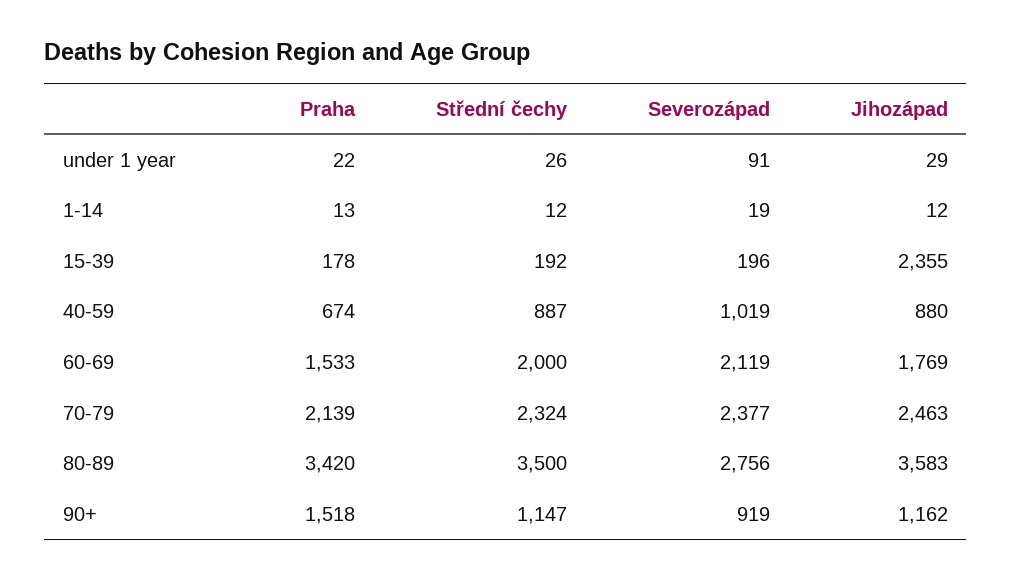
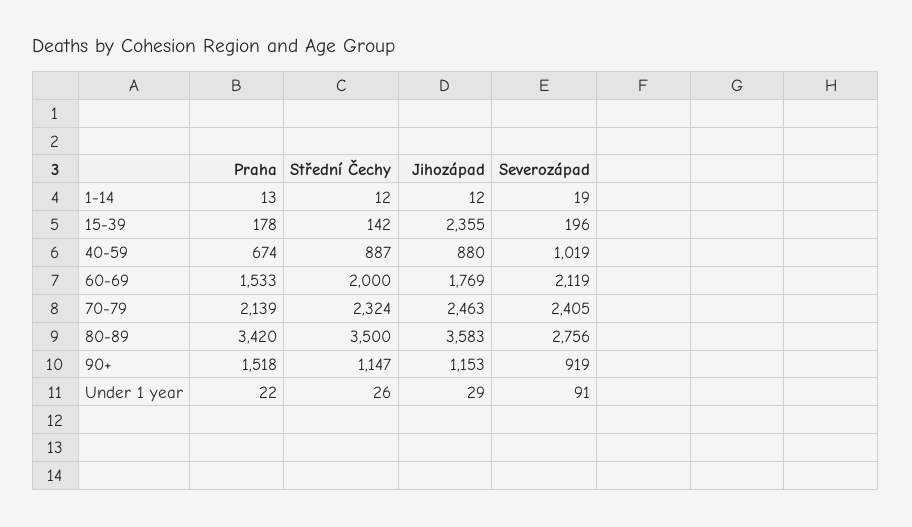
Střední čechy, 15-39: 192 -> 142
Severozápad, 70-79: 2377 -> 2405
Jihozápad, 90+: 1162 -> 1153

